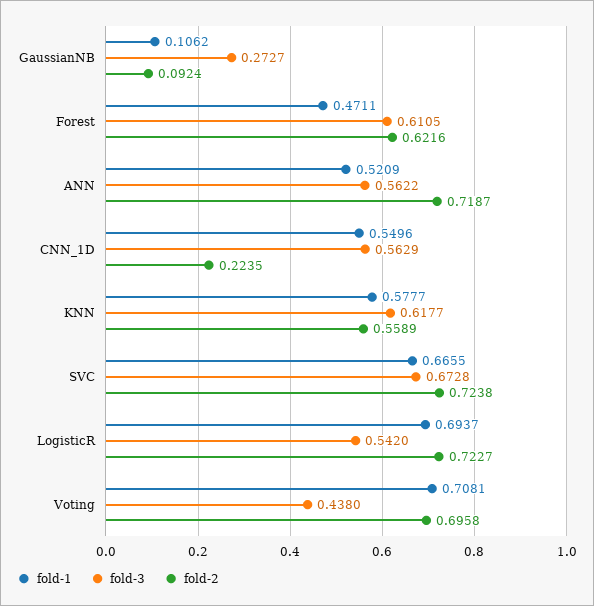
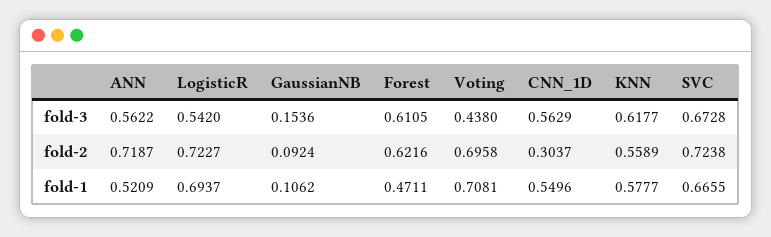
fold-3, GaussianNB: 0.2727 -> 0.1536
fold-2, CNN_1D: 0.2235 -> 0.3037

